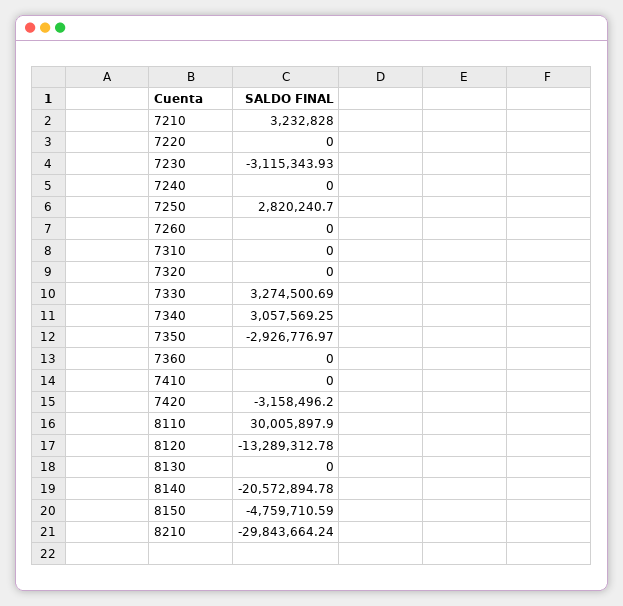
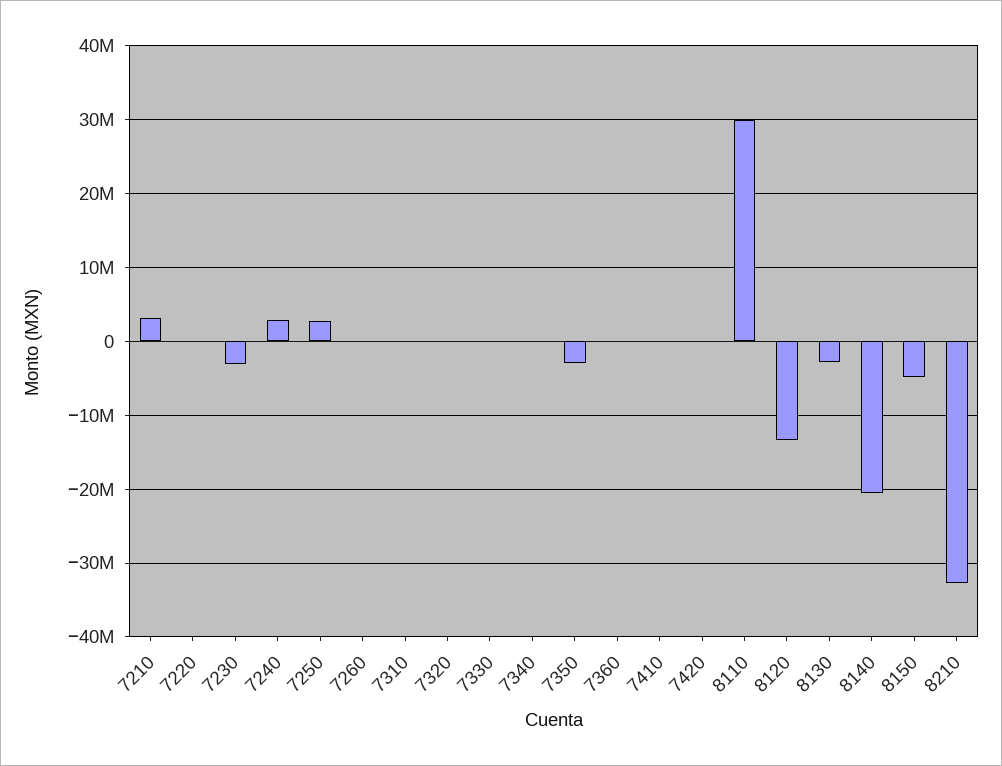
7240: 0 -> 3000000
7330: 3274500.69 -> 0
7340: 3057569.25 -> 0
7420: -3158496.2 -> 0
8130: 0 -> -3000000
8210: -29843664.24 -> -33000000

